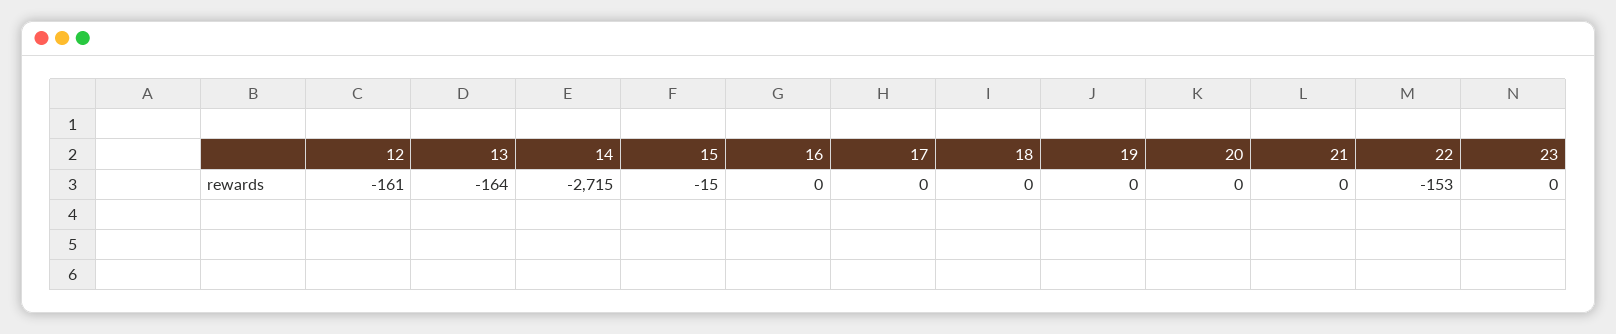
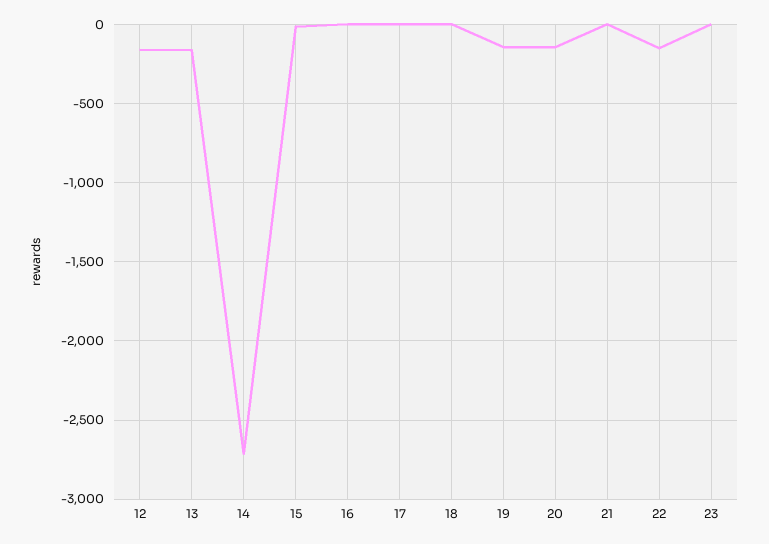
19: 0 -> -150
20: 0 -> -150

